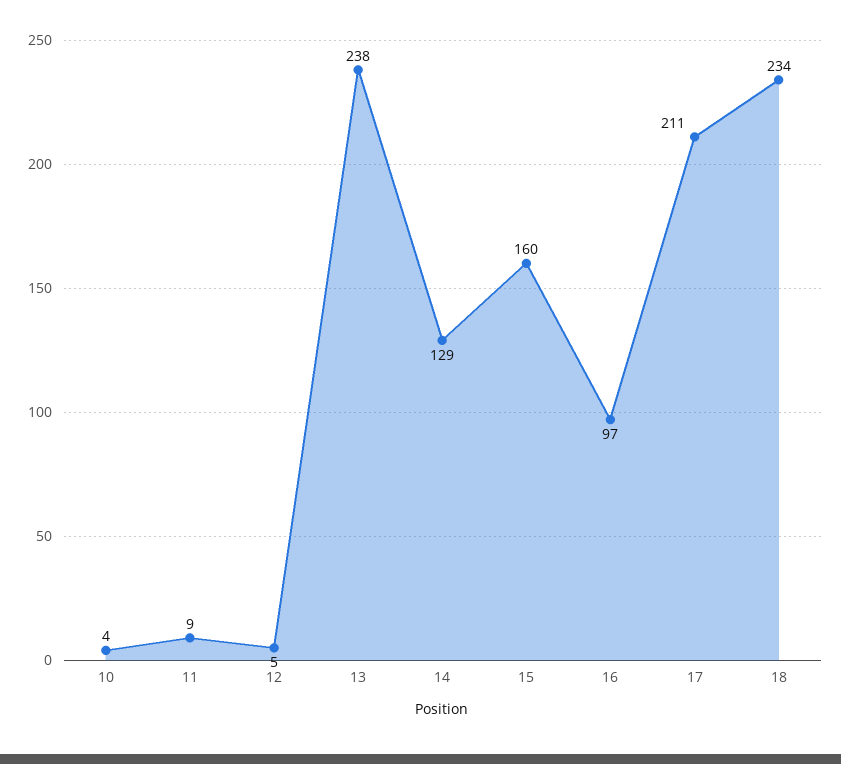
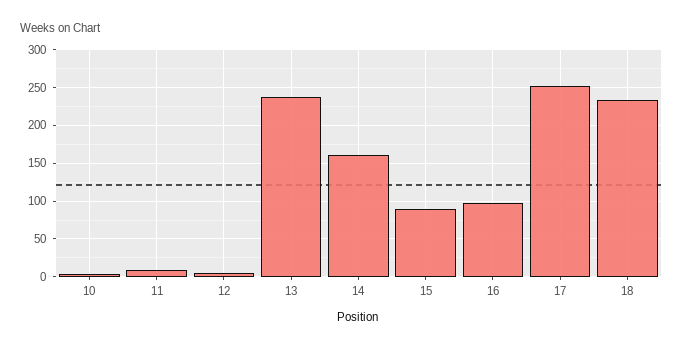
14: 129 -> 160
15: 160 -> 90
17: 211 -> 250

